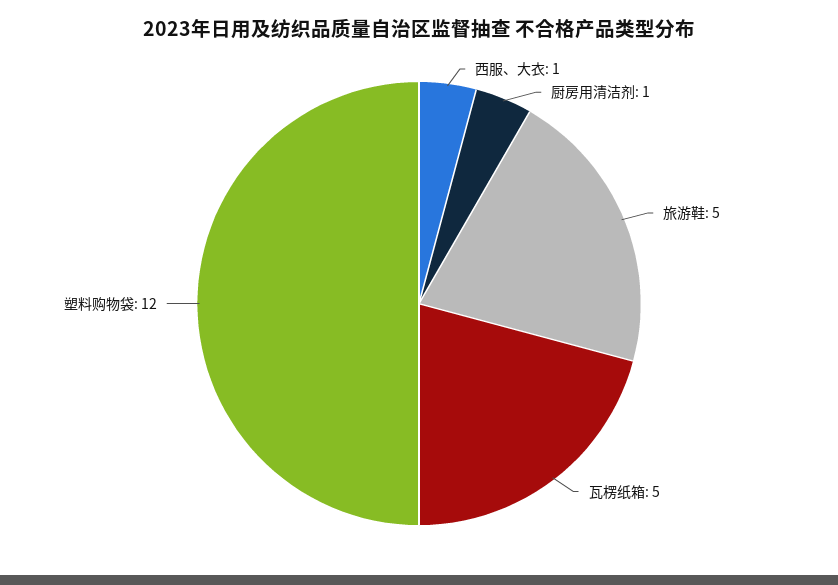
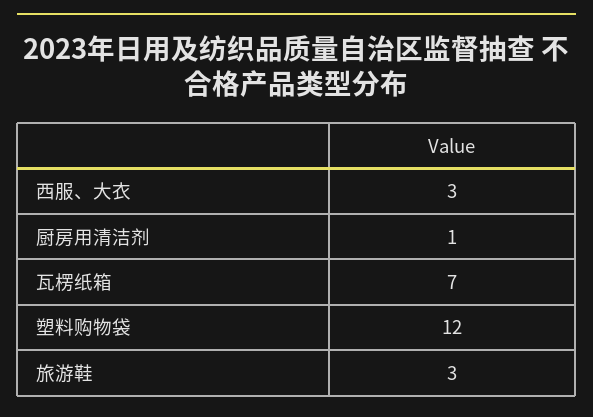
西服、大衣: 1 -> 3
旅游鞋: 5 -> 3
瓦楞纸箱: 5 -> 7

